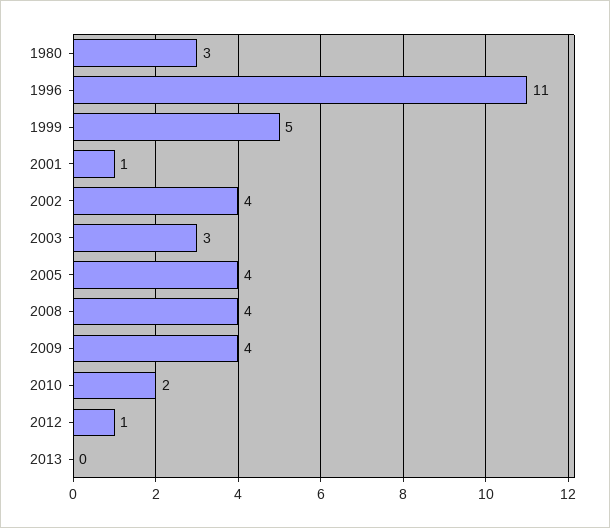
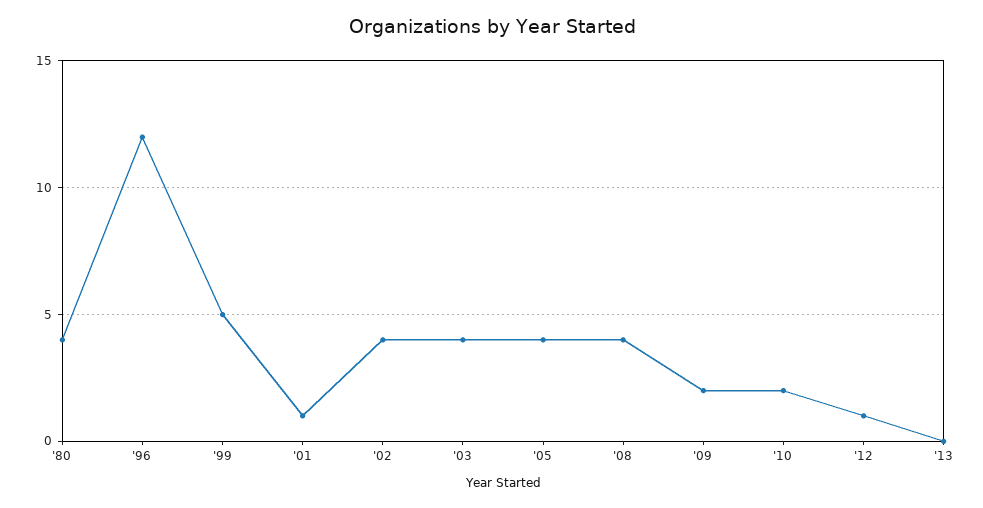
1980: 3 -> 4
1996: 11 -> 12
2003: 3 -> 4
2009: 4 -> 2

